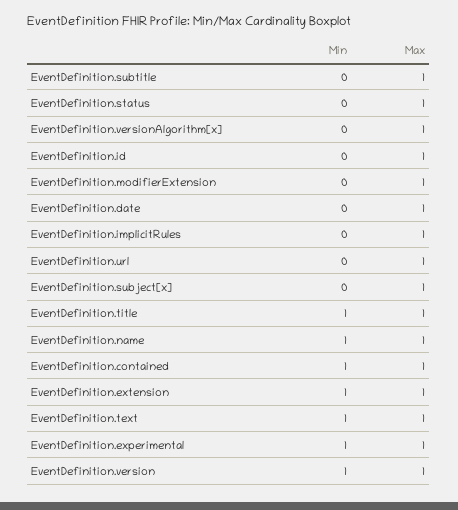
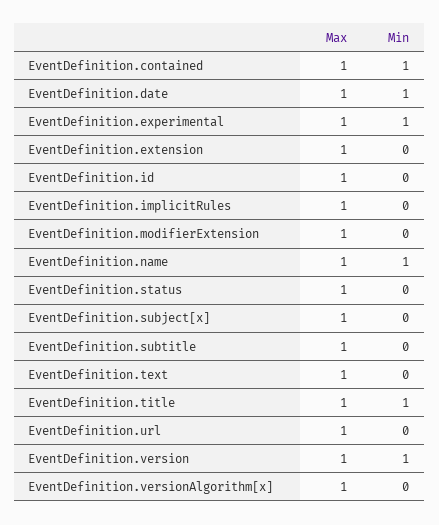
Min, EventDefinition.date: 0 -> 1
Min, EventDefinition.extension: 1 -> 0
Min, EventDefinition.text: 1 -> 0

